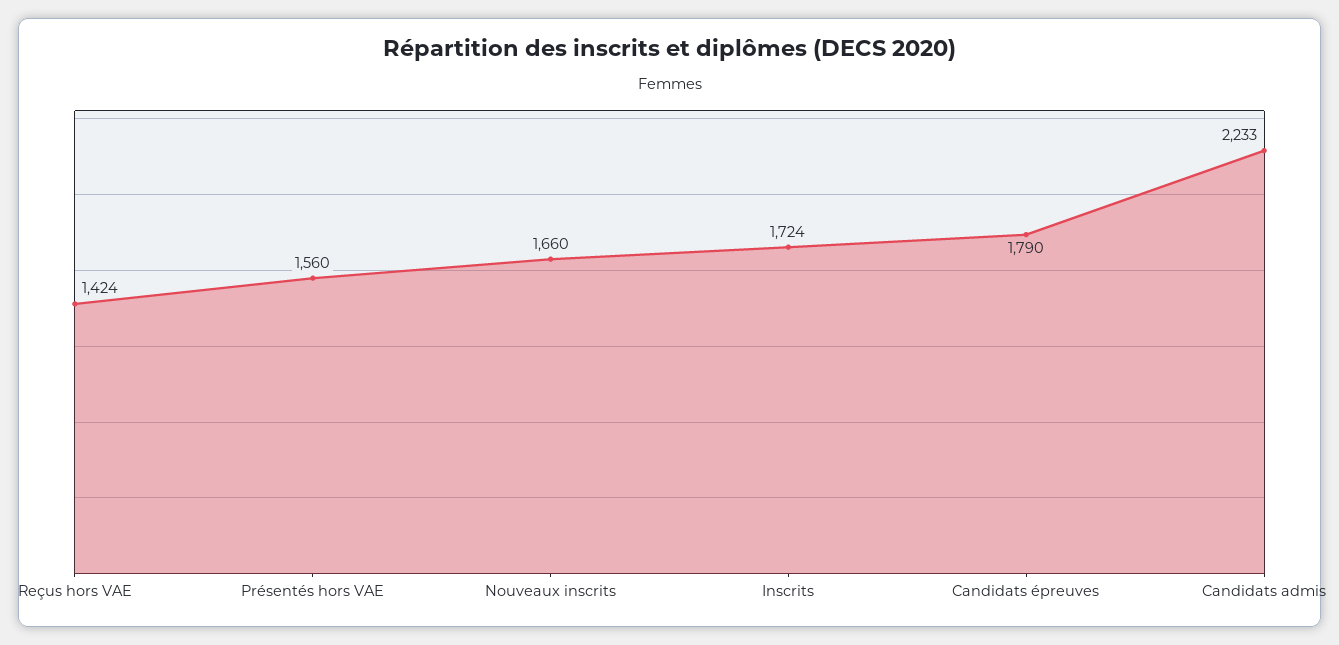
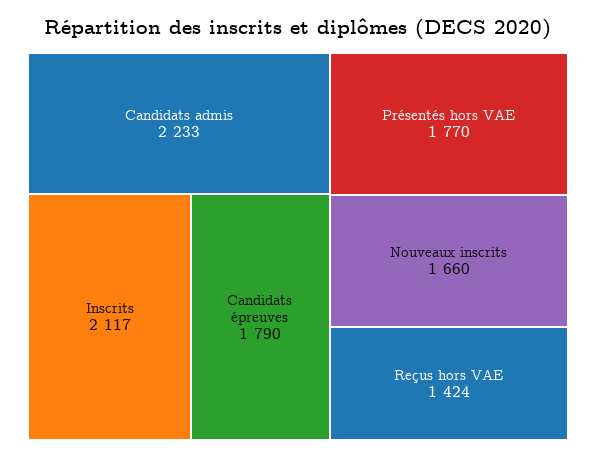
Présentés hors VAE: 1560 -> 1770
Inscrits: 1724 -> 2117

